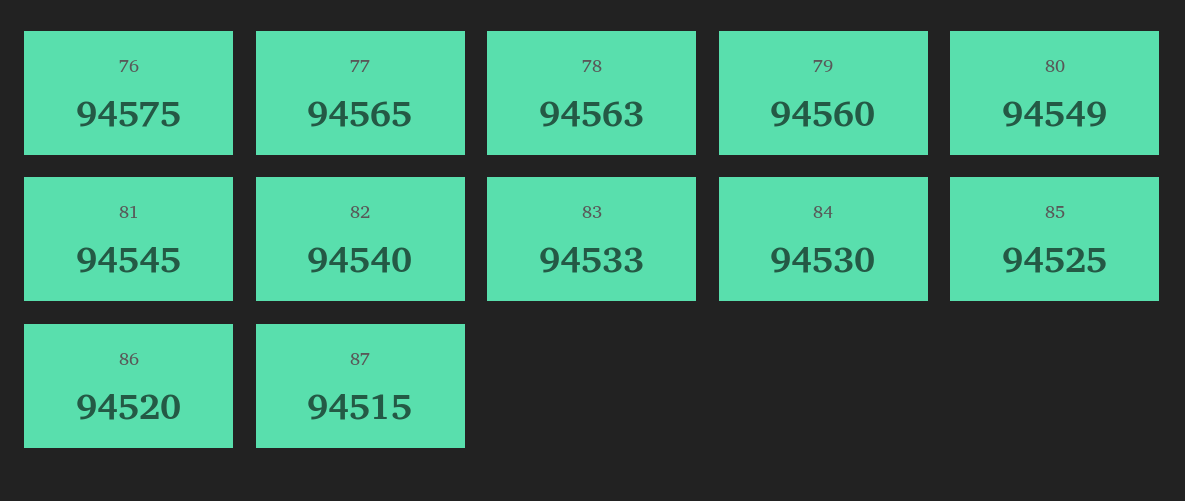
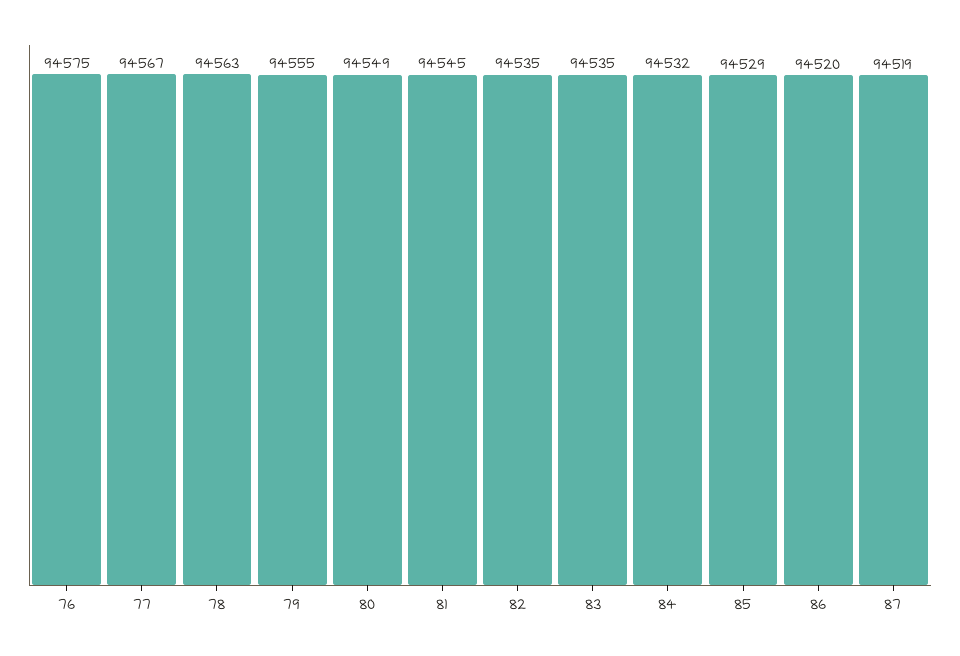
77: 94565 -> 94567
79: 94560 -> 94555
82: 94540 -> 94535
83: 94533 -> 94535
84: 94530 -> 94532
85: 94525 -> 94529
87: 94515 -> 94519

